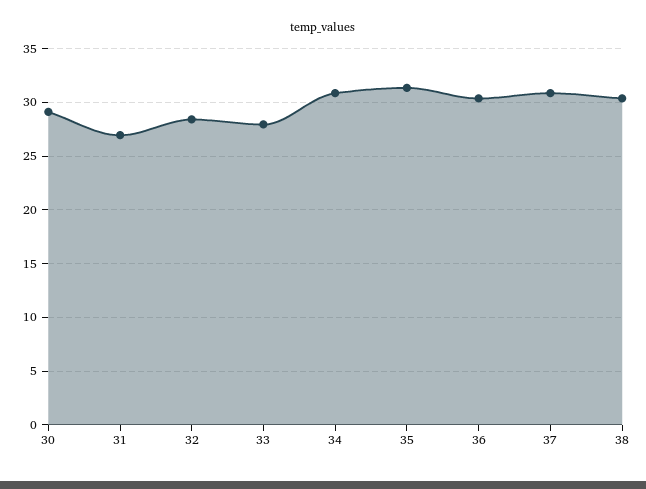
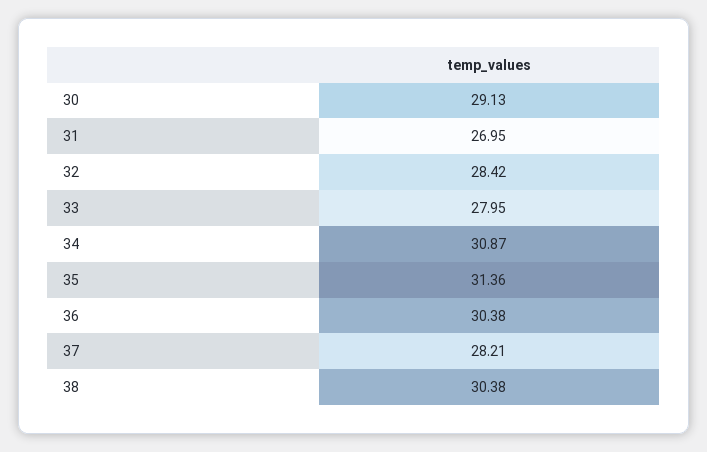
37: 31 -> 28.21

